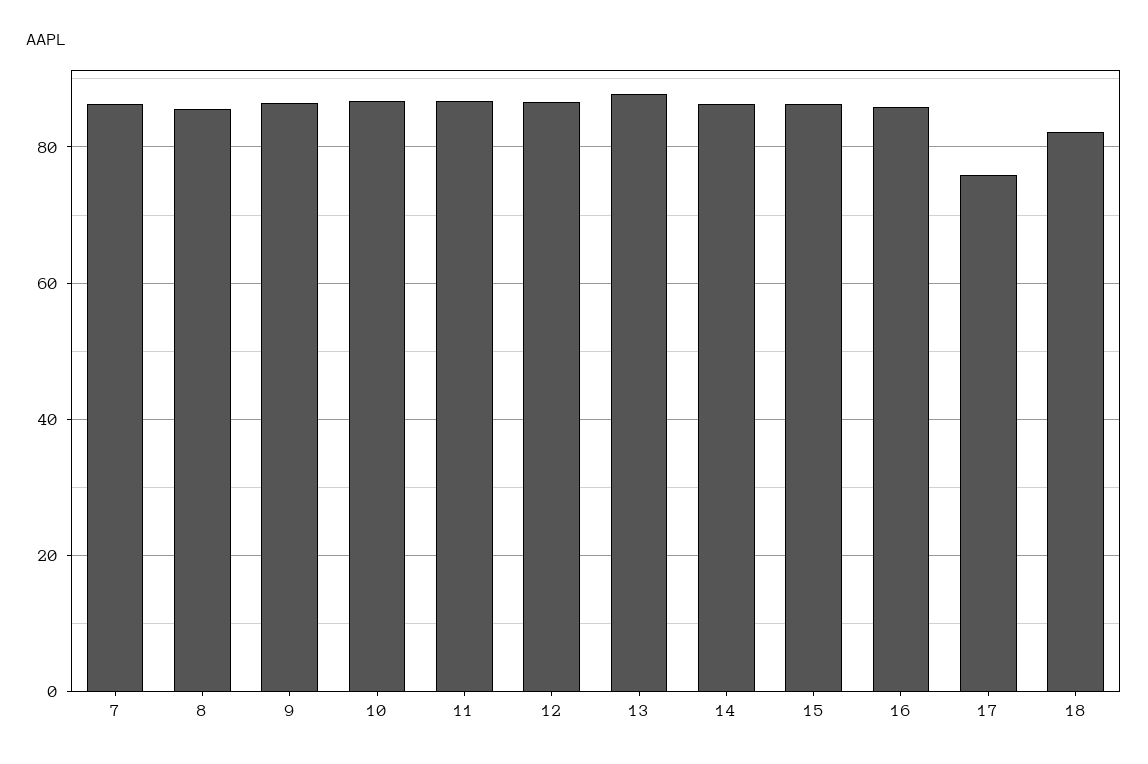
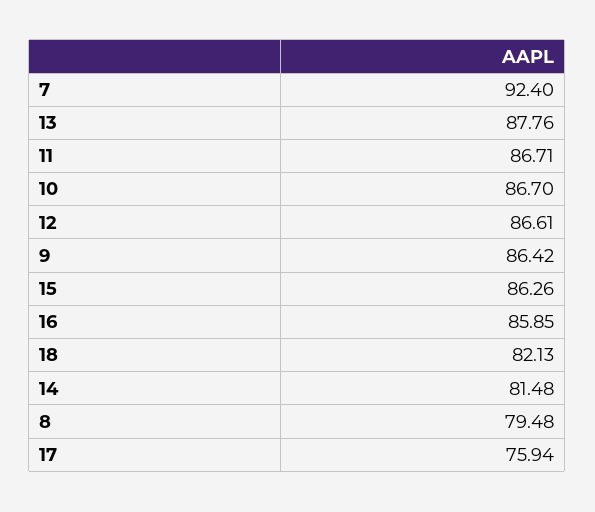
7: 86 -> 92.4
8: 86 -> 79.48
14: 86 -> 81.48

